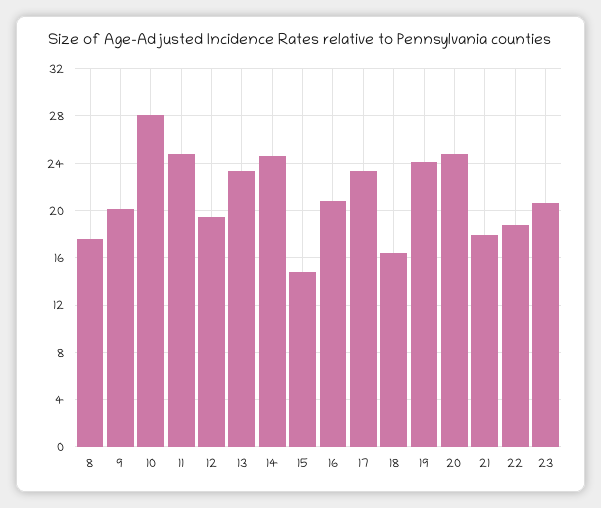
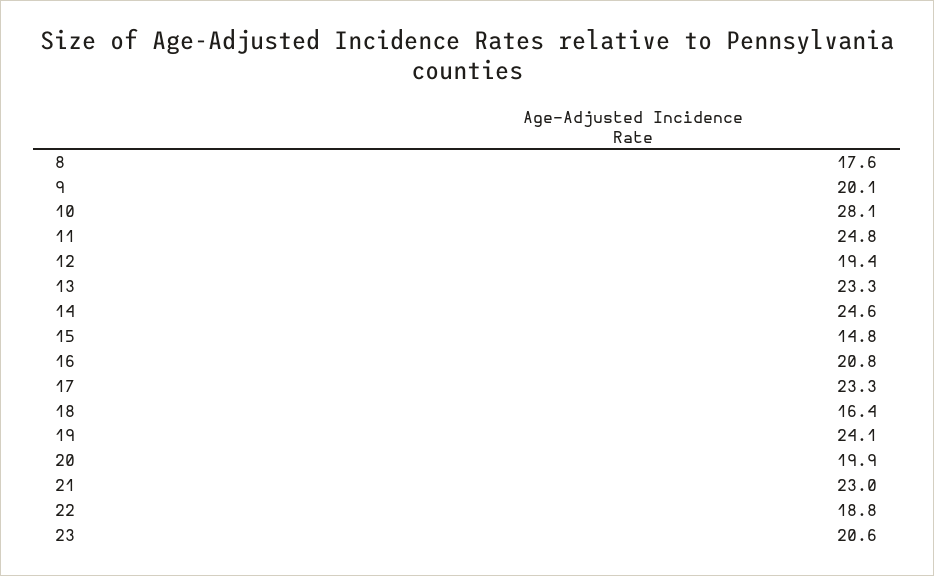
20: 25 -> 19.9
21: 18 -> 23

